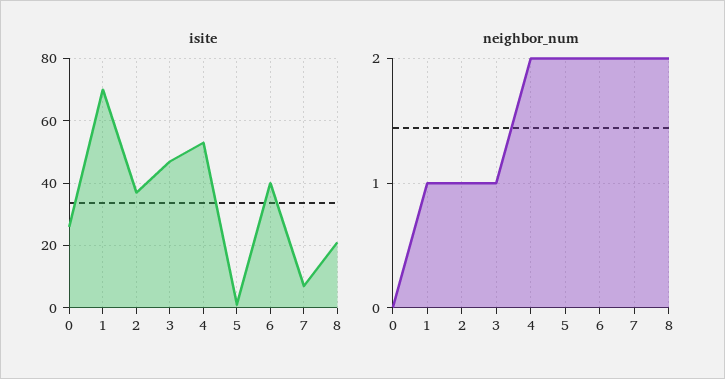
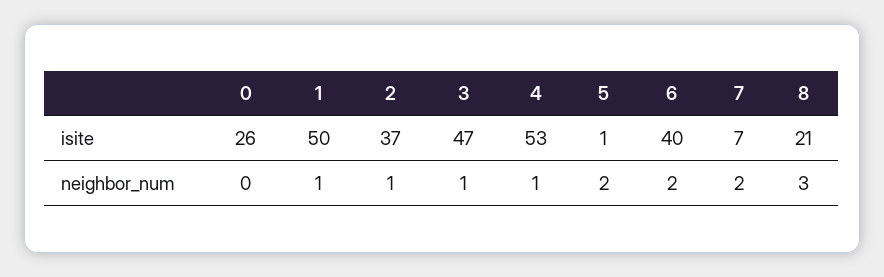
isite, 1: 70 -> 50
neighbor_num, 4: 2 -> 1
neighbor_num, 8: 2 -> 3

